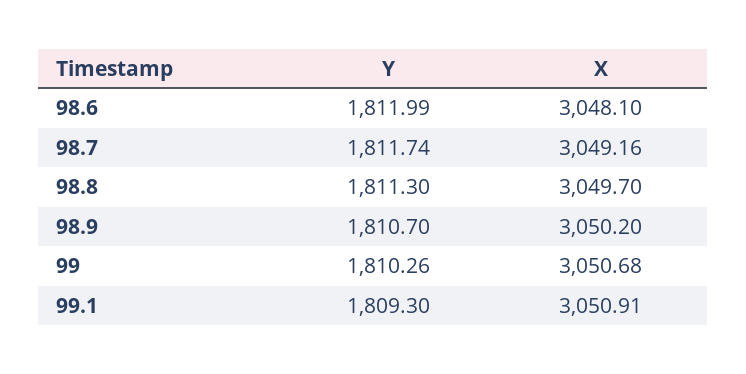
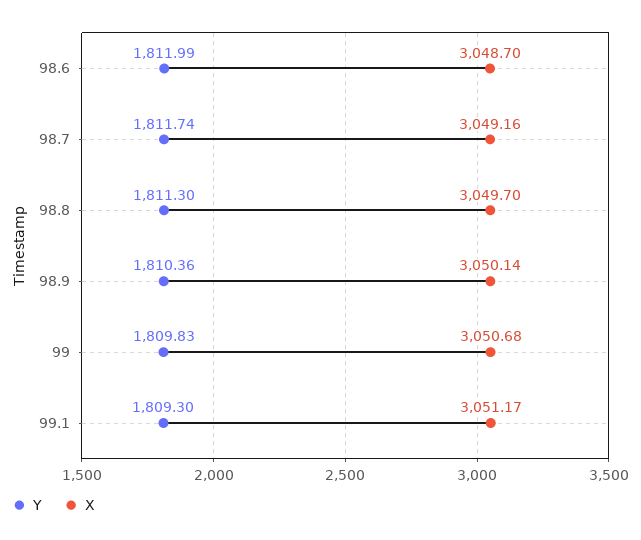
X, 98.6: 3048.1 -> 3048.7
Y, 98.9: 1810.7 -> 1810.36
X, 98.9: 3050.2 -> 3050.14
Y, 99: 1810.26 -> 1809.83
X, 99.1: 3050.91 -> 3051.17

